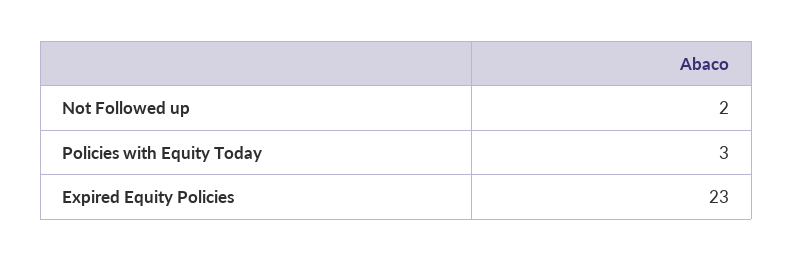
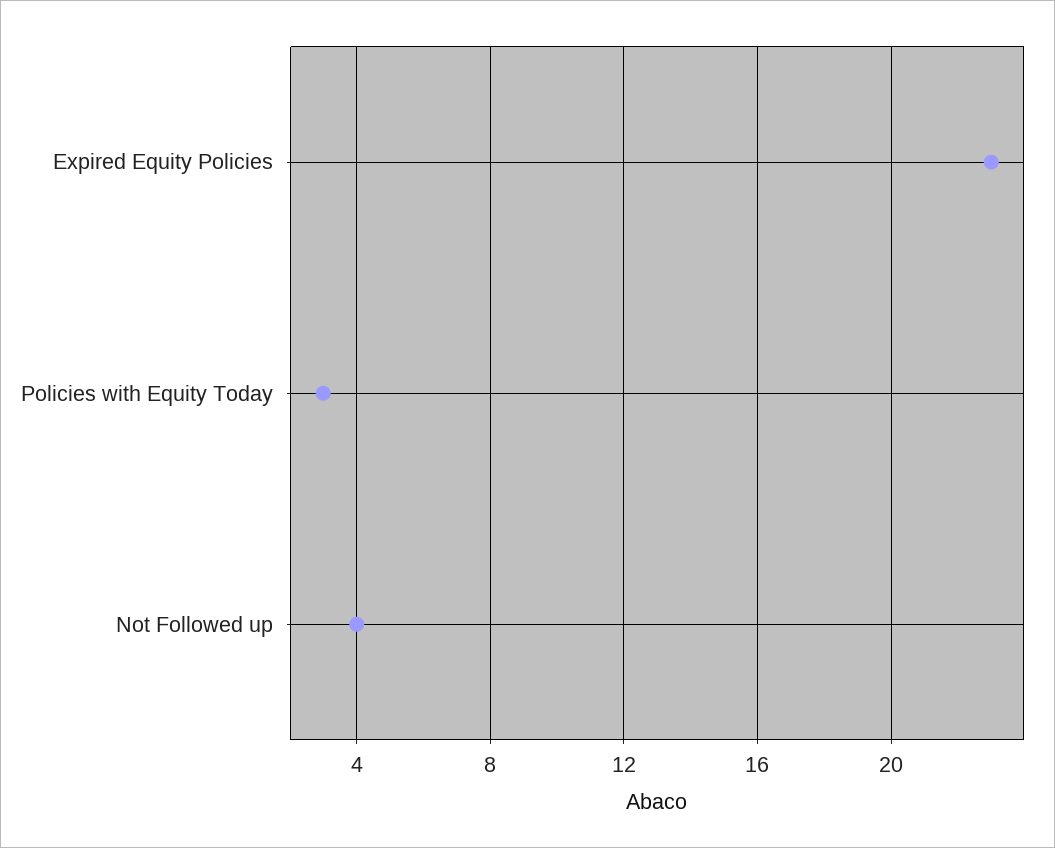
Not Followed up: 2 -> 4

